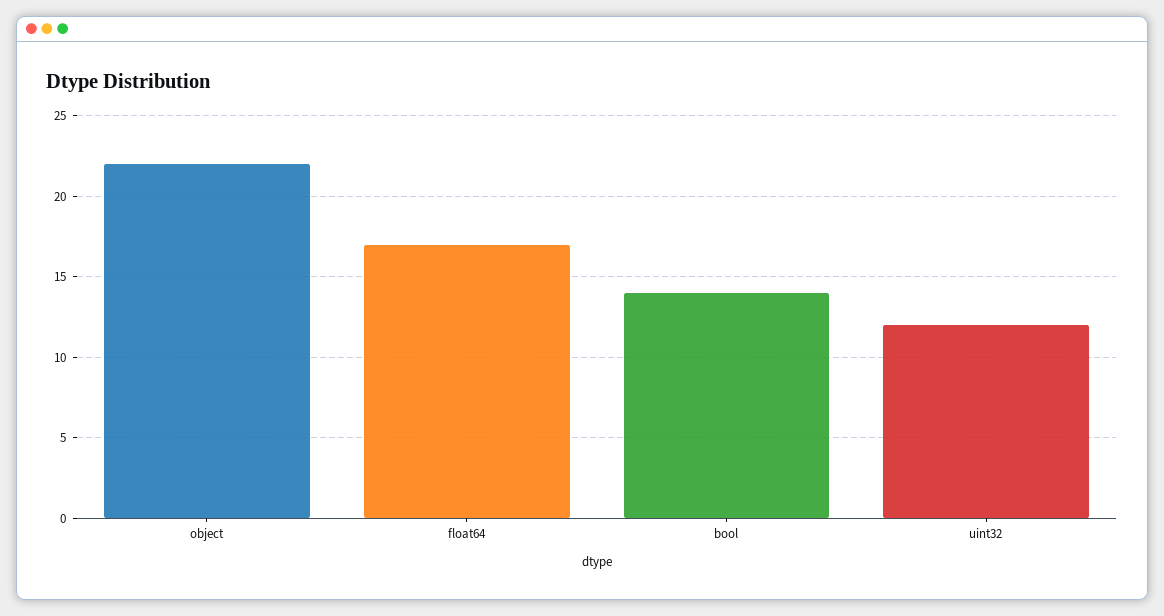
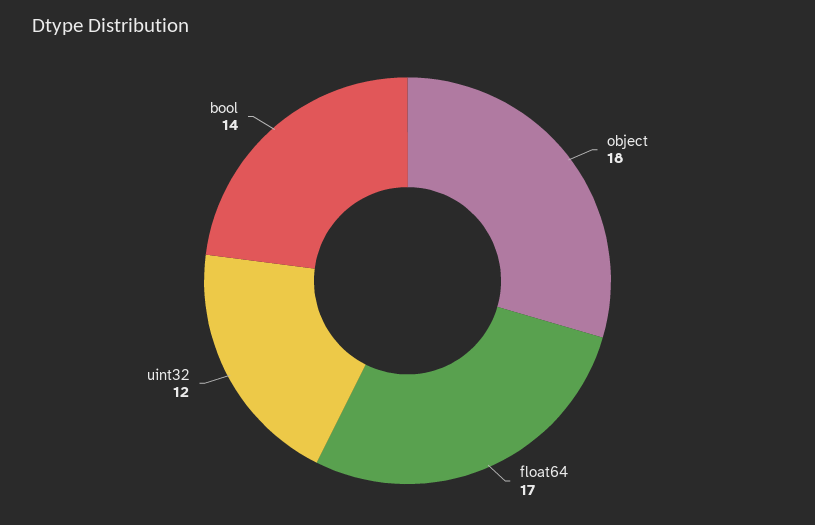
object: 22 -> 18

